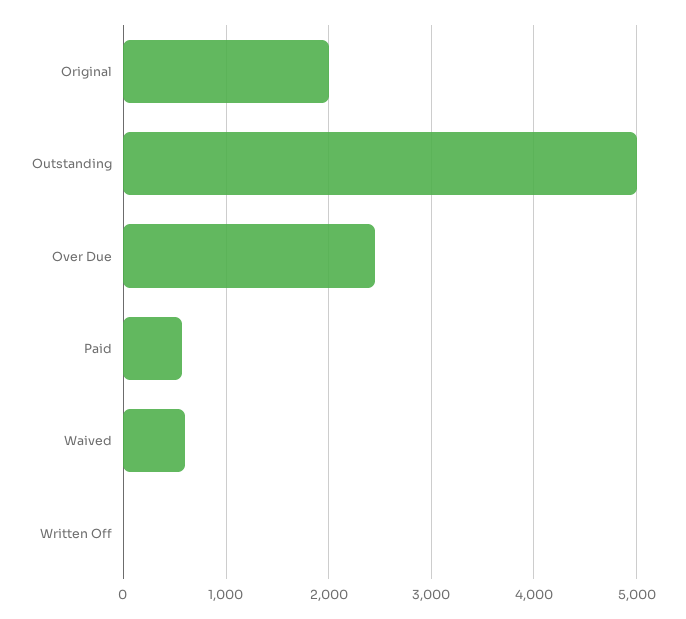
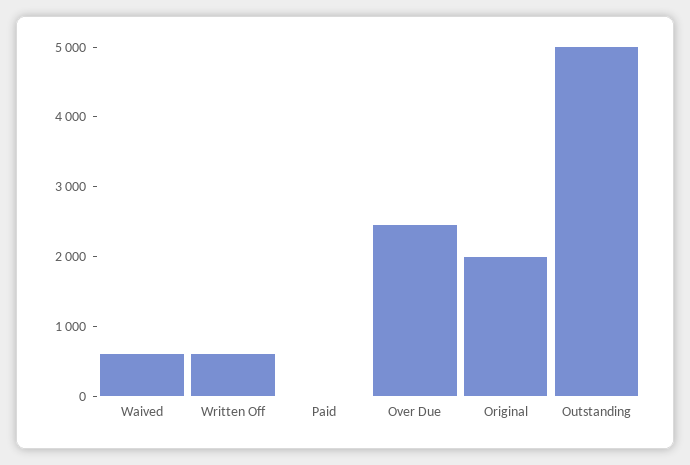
Paid: 600 -> 0
Written Off: 0 -> 600

